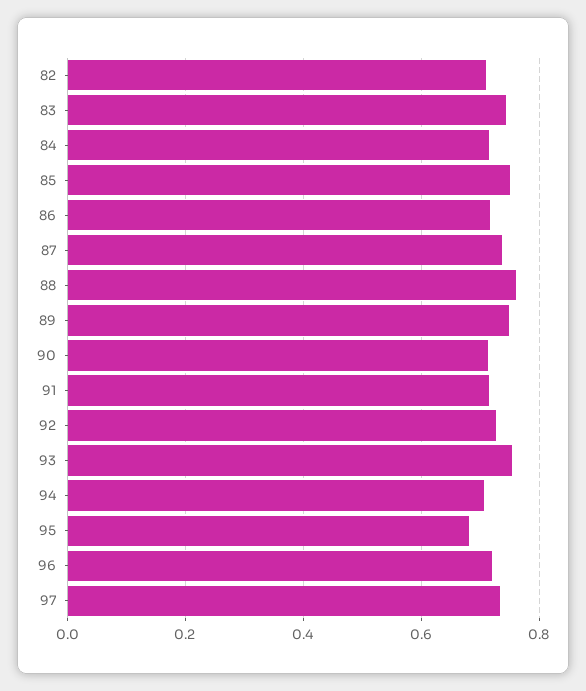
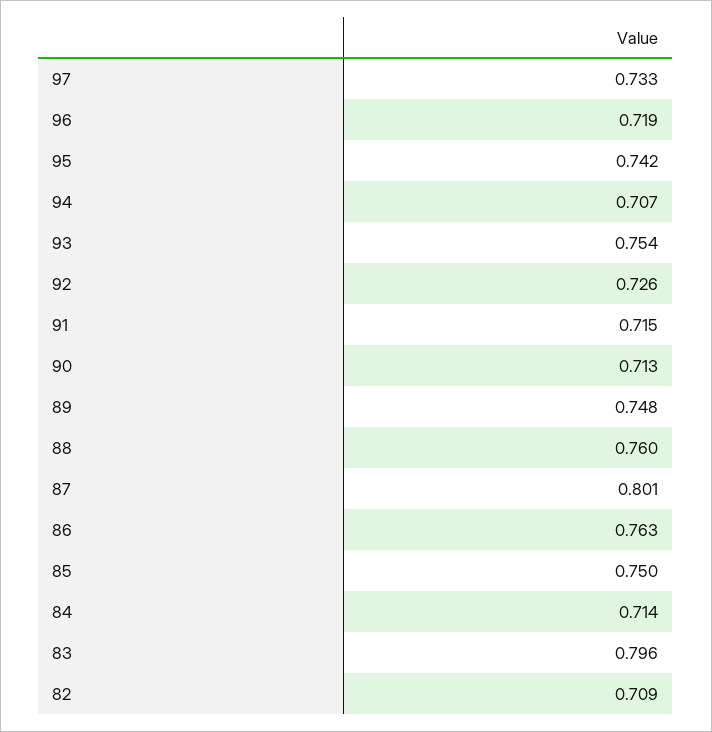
83: 0.74 -> 0.796
86: 0.72 -> 0.763
87: 0.74 -> 0.801
95: 0.68 -> 0.742

